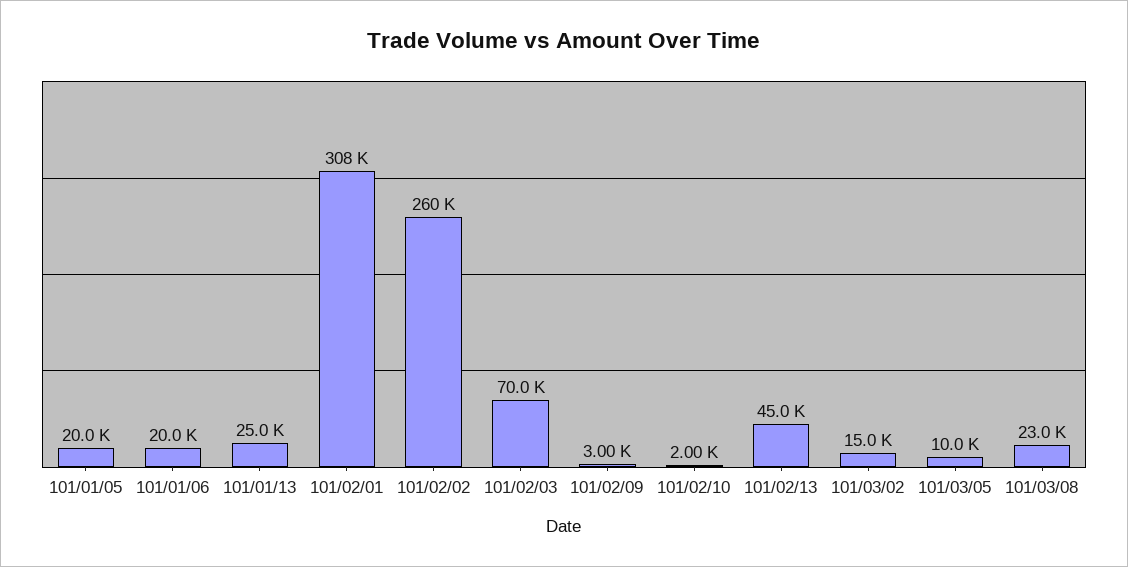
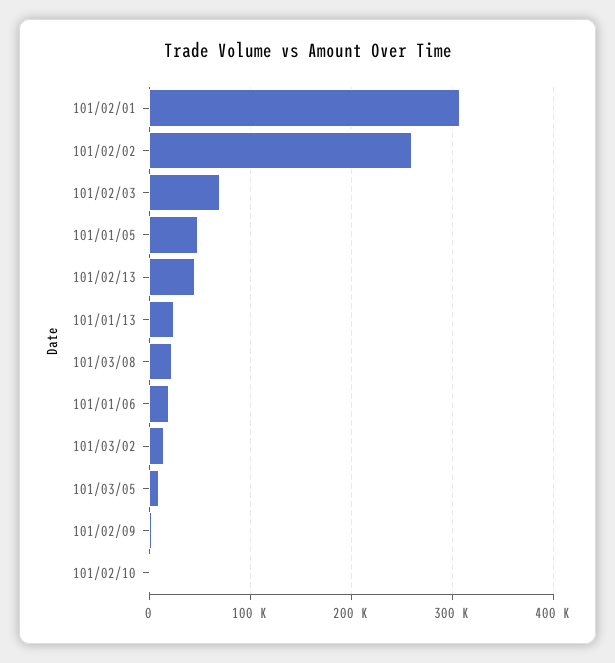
101/01/05: 20000 -> 50000

